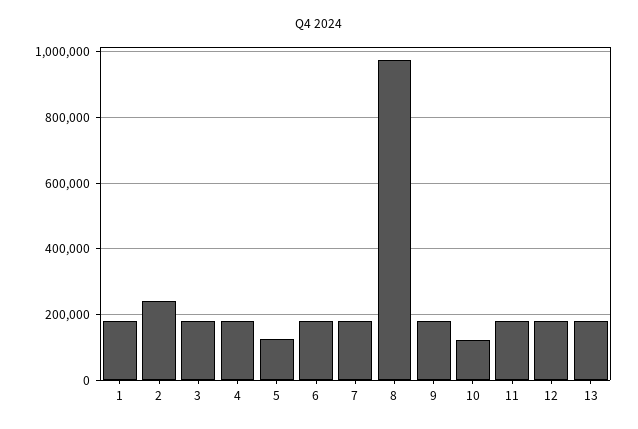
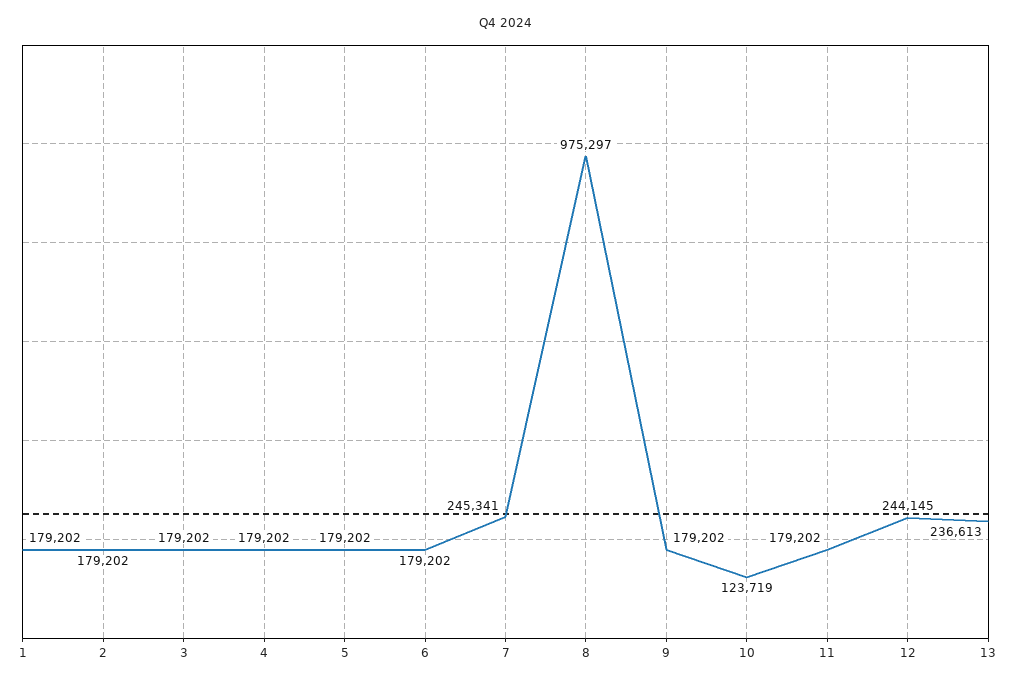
2: 240000 -> 179202
5: 120000 -> 179202
7: 180000 -> 245341
12: 180000 -> 244145
13: 180000 -> 236613

